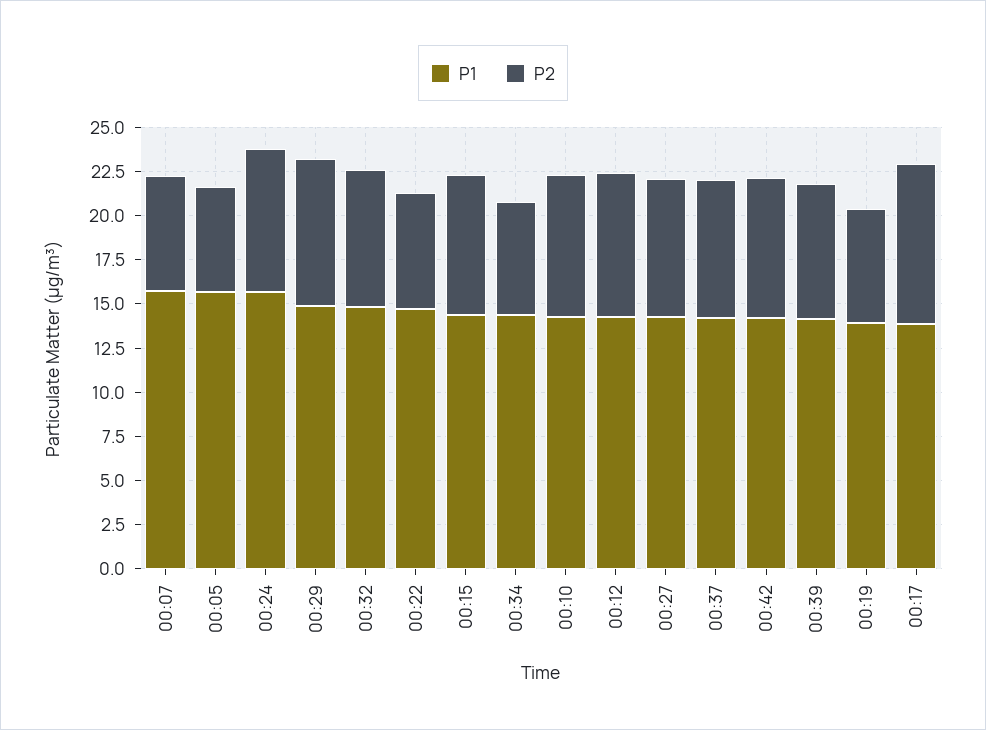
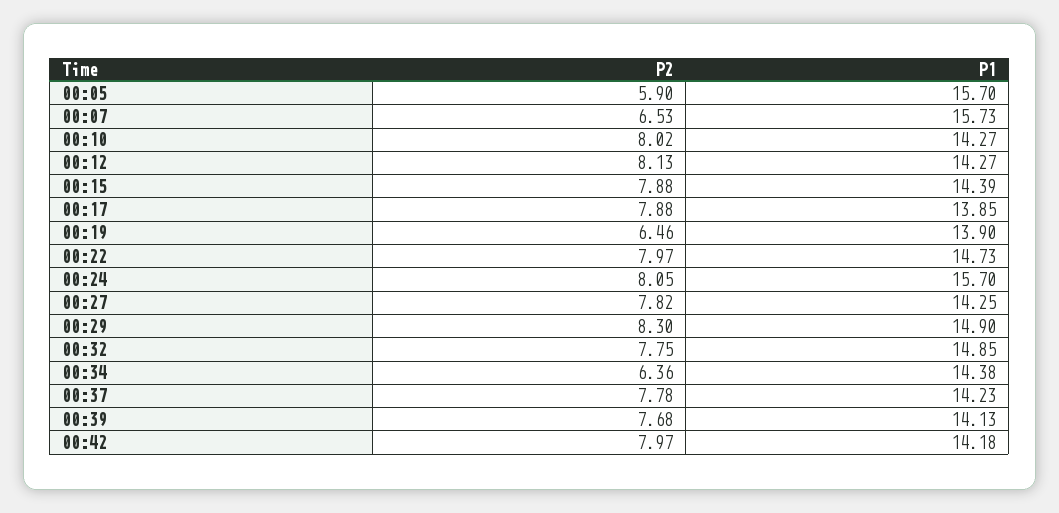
P2, 00:22: 6.5 -> 7.97
P2, 00:17: 9 -> 7.88

